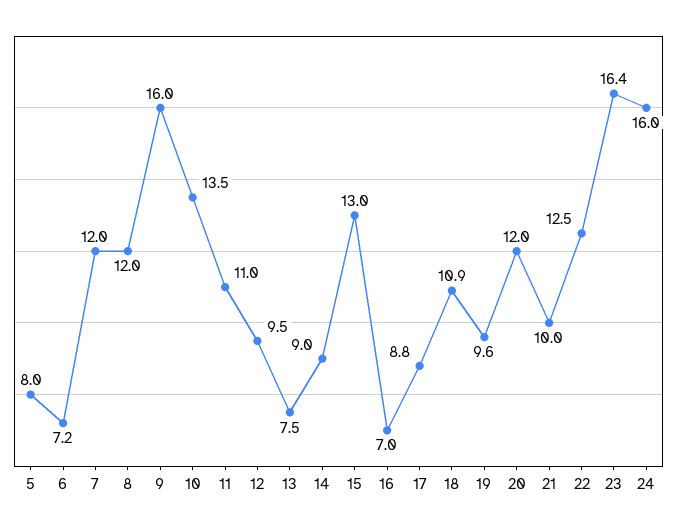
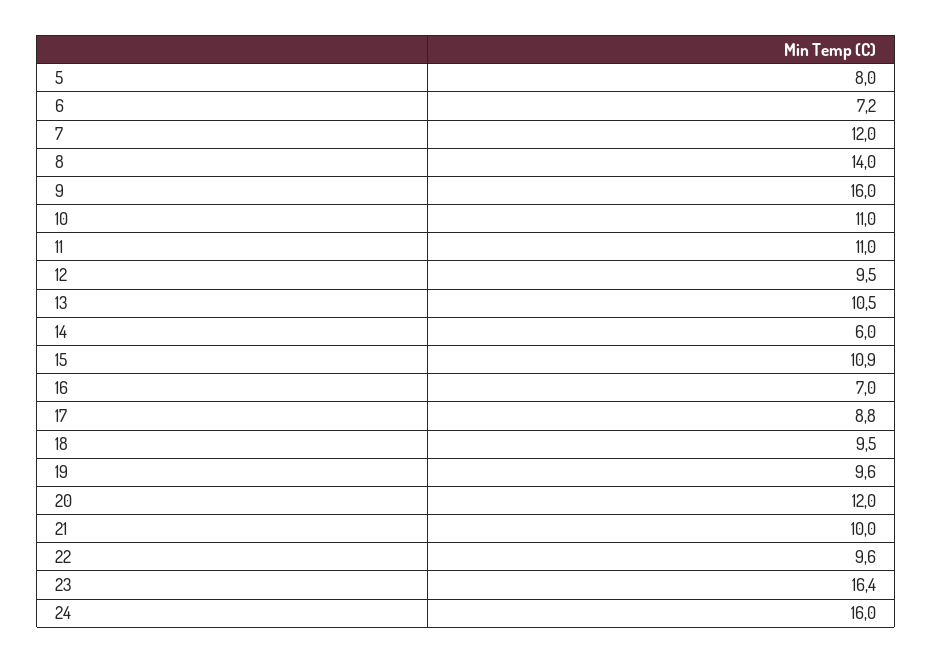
8: 12 -> 14
10: 13.5 -> 11
13: 7.5 -> 10.5
14: 9 -> 6
15: 13 -> 10.9
18: 10.9 -> 9.5
22: 12.5 -> 9.6

